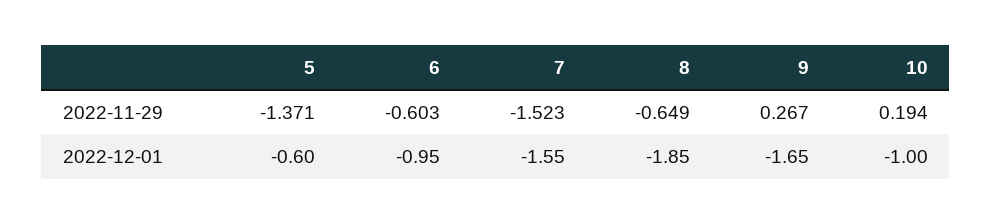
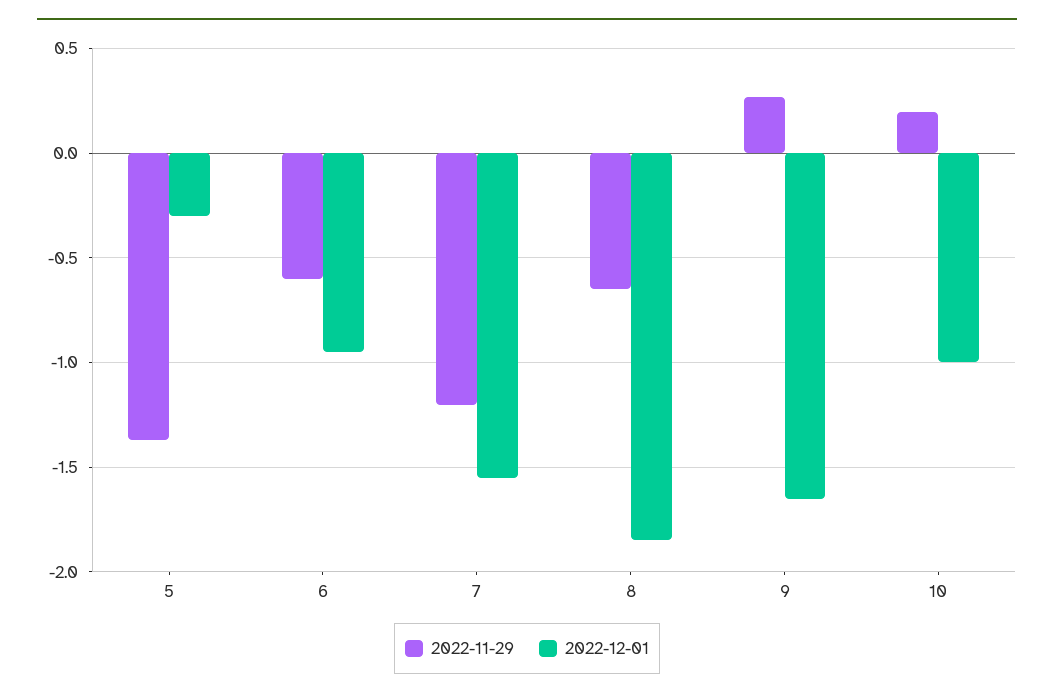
2022-11-29, 7: -1.523 -> -1.2
2022-12-01, 5: -0.6 -> -0.3

